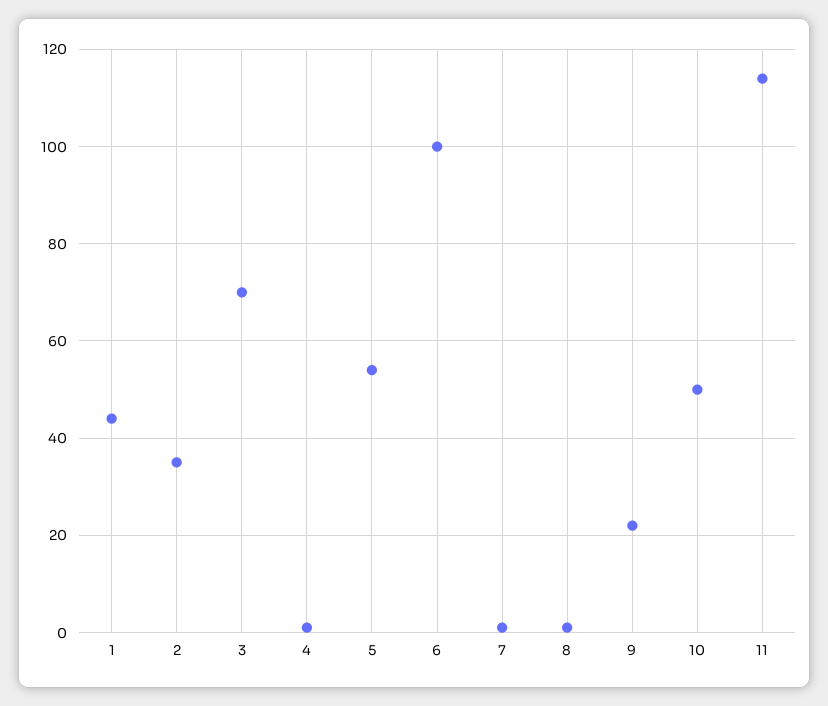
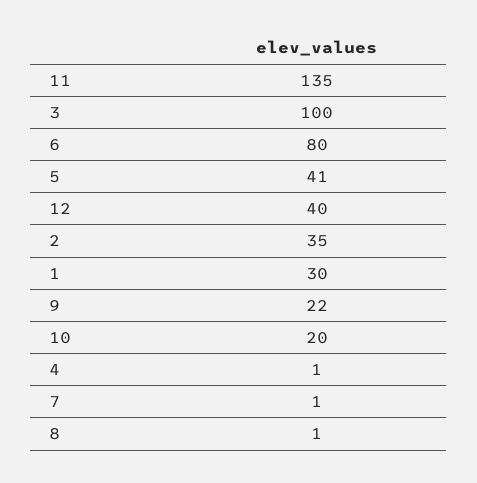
1: 45 -> 30
3: 70 -> 100
5: 55 -> 41
6: 100 -> 80
10: 50 -> 20
11: 115 -> 135
12: none -> 40

